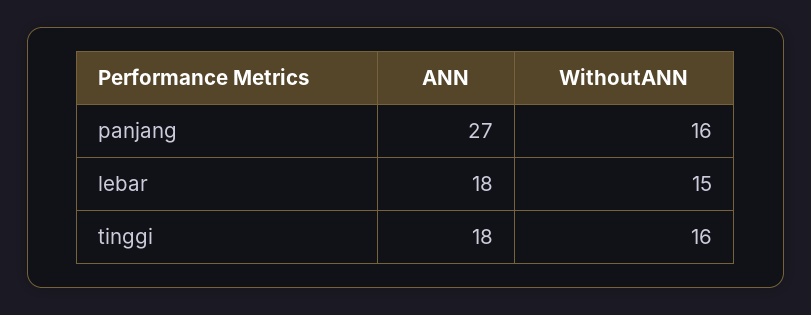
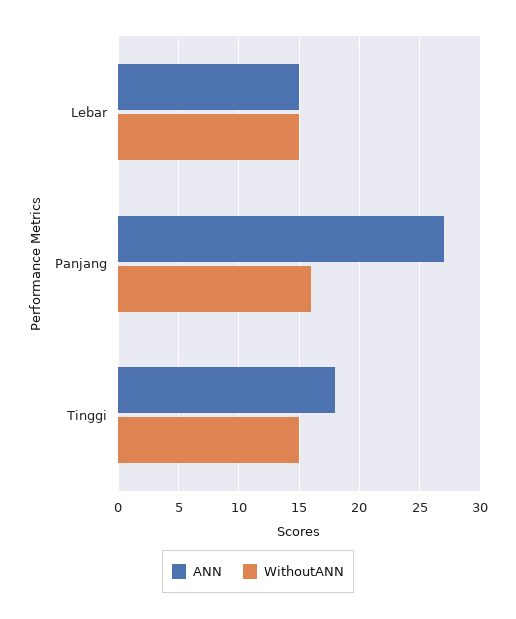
ANN, lebar: 18 -> 15
WithoutANN, tinggi: 16 -> 15

